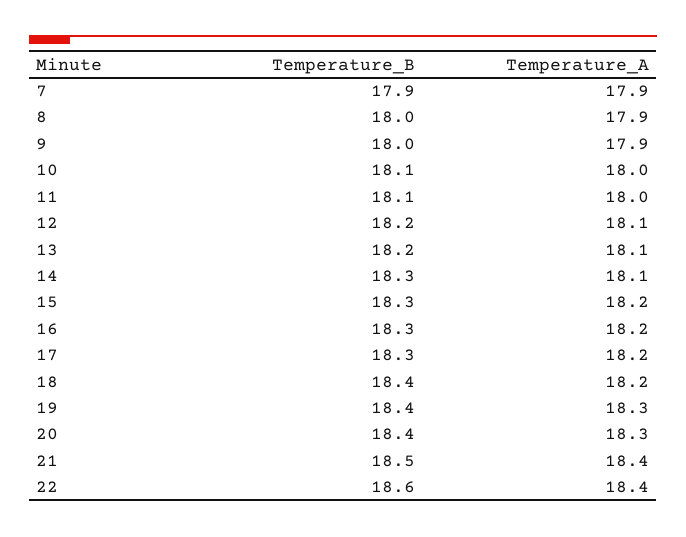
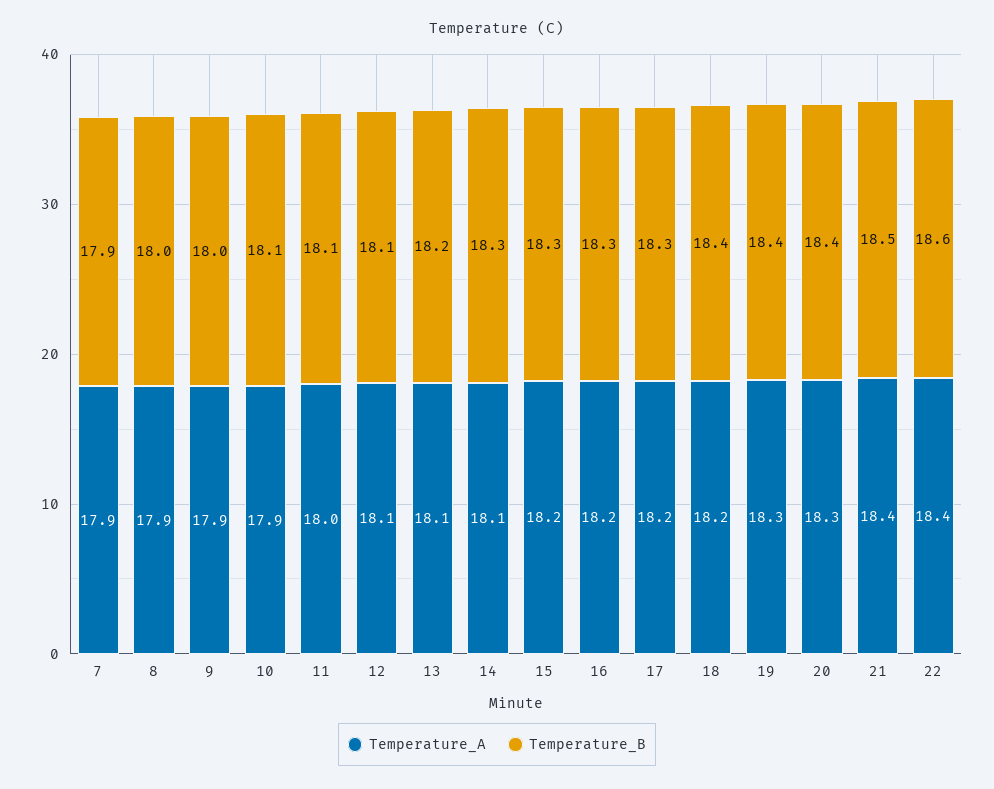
Temperature_A, 10: 18 -> 17.9
Temperature_B, 12: 18.2 -> 18.1

